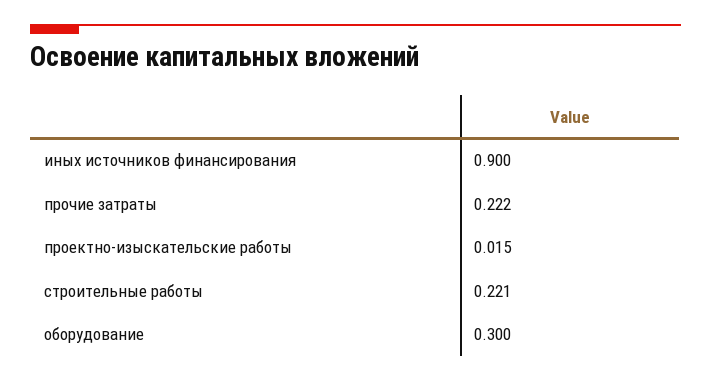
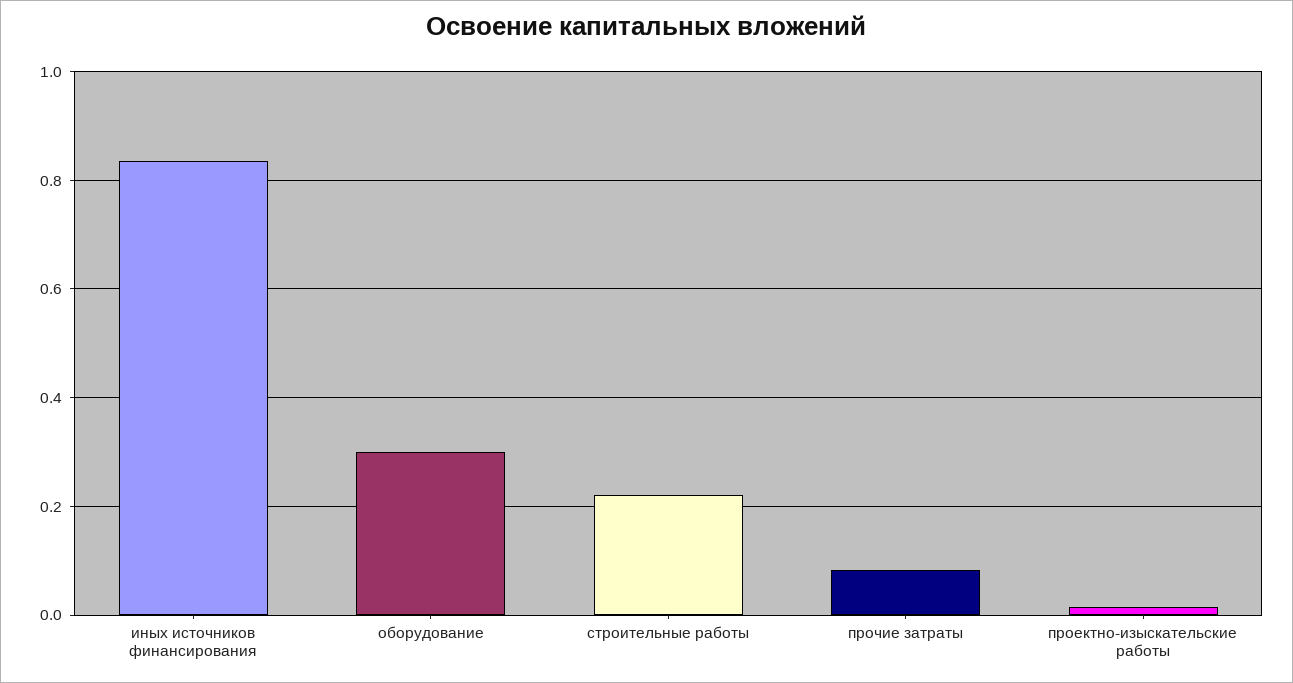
иных источников финансирования: 0.9 -> 0.84
прочие затраты: 0.222 -> 0.08

